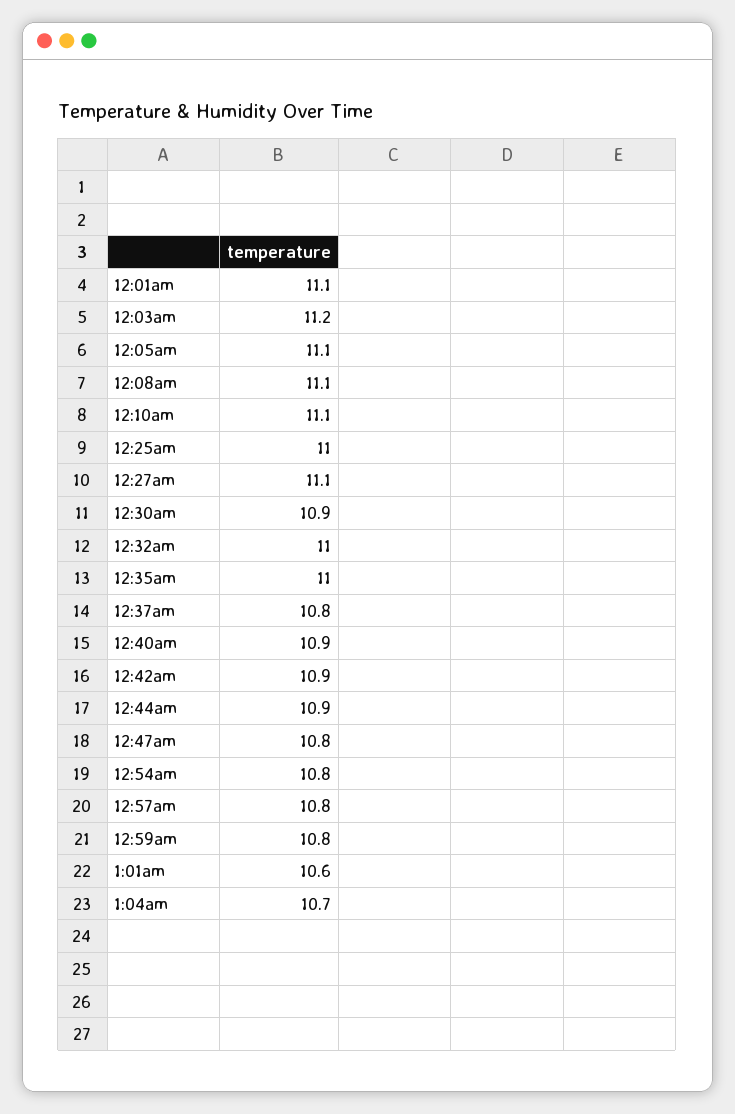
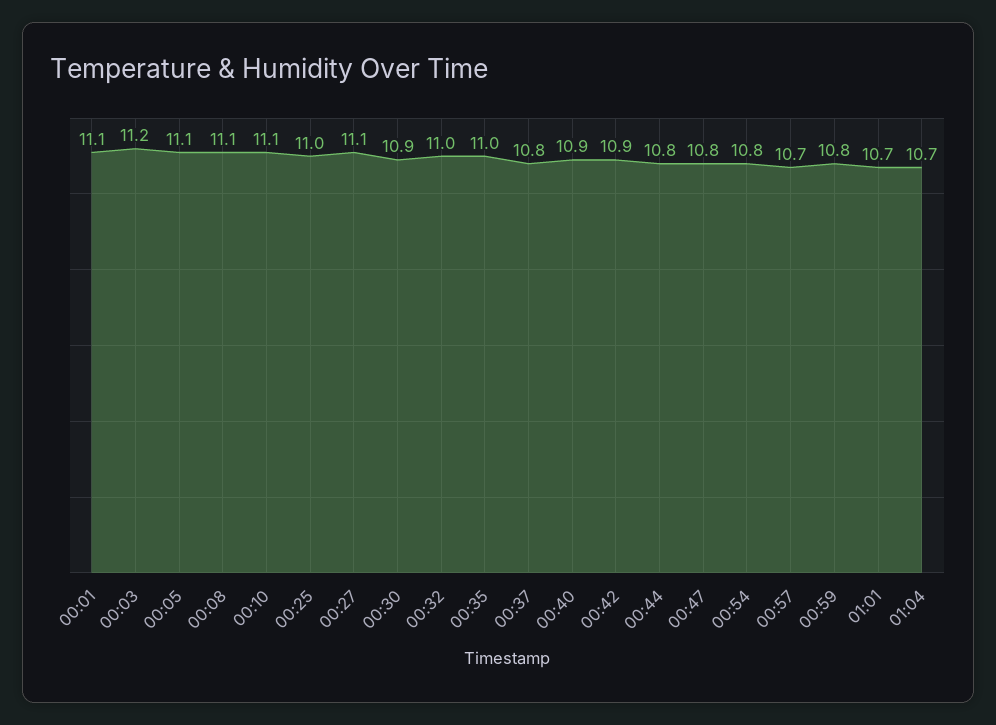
12:44am: 10.9 -> 10.8
12:57am: 10.8 -> 10.7
1:01am: 10.6 -> 10.7

